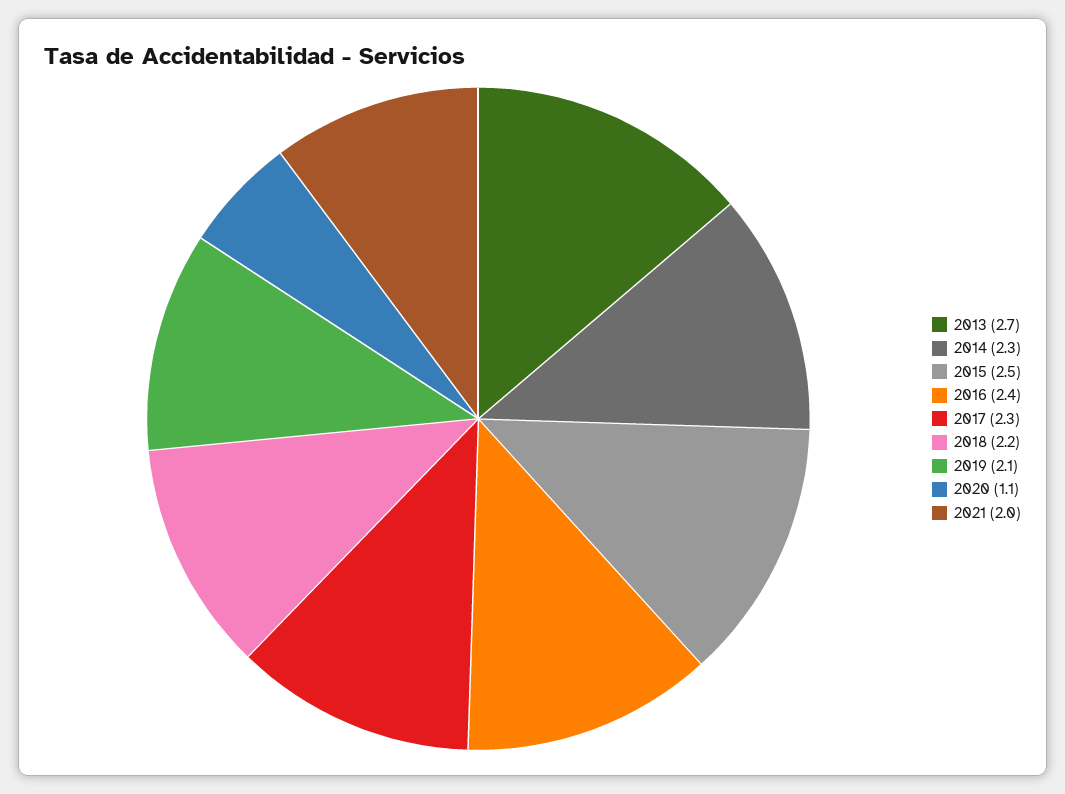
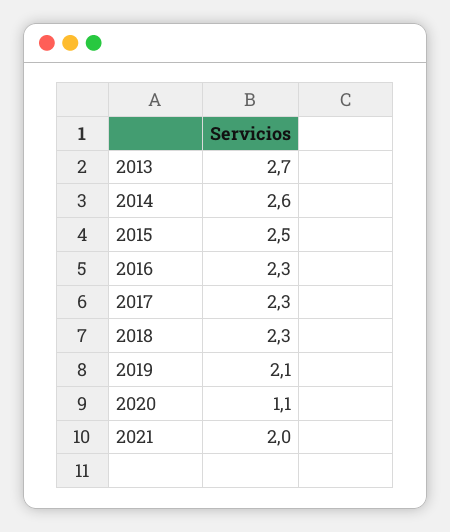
2014: 2.3 -> 2.6
2016: 2.4 -> 2.3
2018: 2.2 -> 2.3

